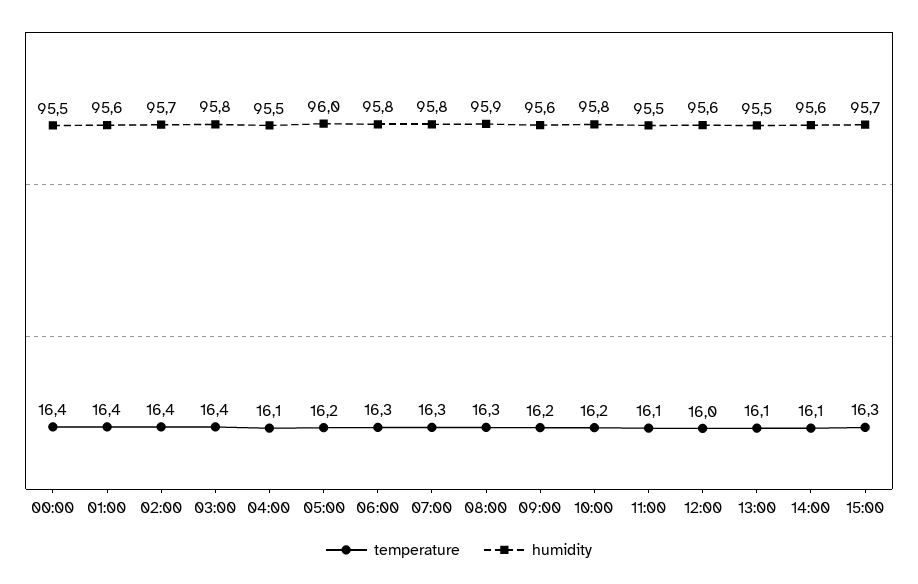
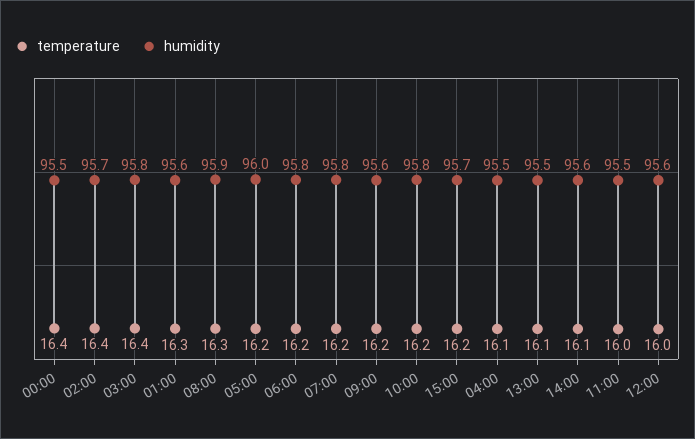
temperature, 01:00: 16.4 -> 16.3
temperature, 06:00: 16.3 -> 16.2
temperature, 07:00: 16.3 -> 16.2
temperature, 11:00: 16.1 -> 16
temperature, 15:00: 16.3 -> 16.2

